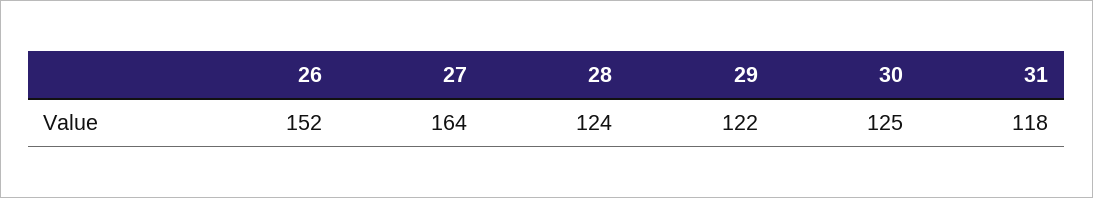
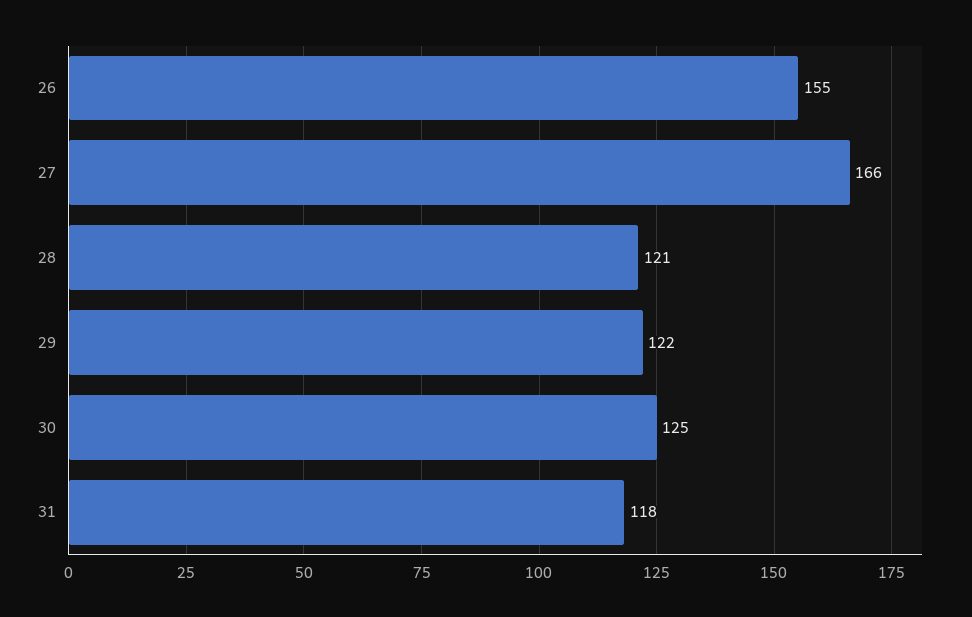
26: 152 -> 155
27: 164 -> 166
28: 124 -> 121

